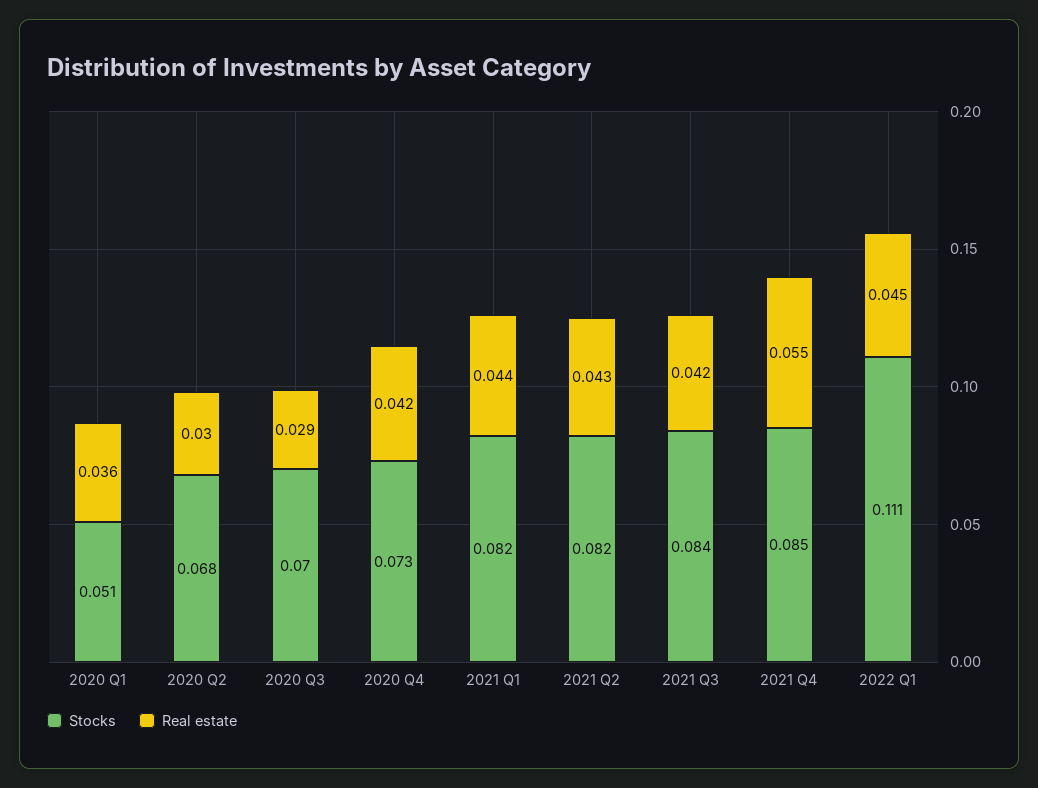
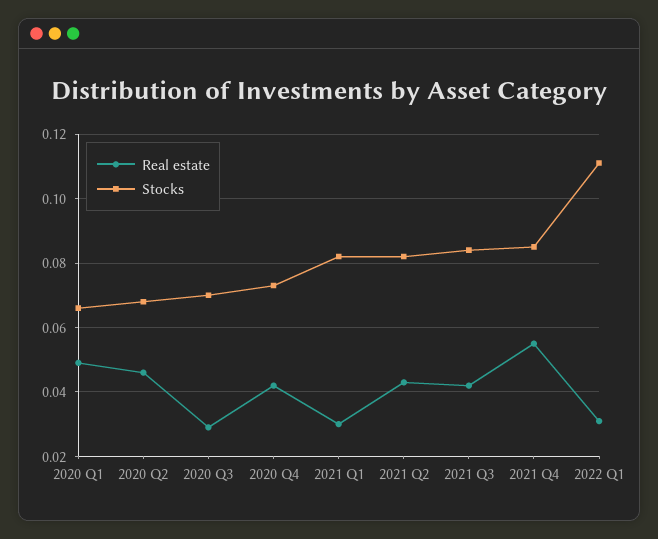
Stocks, 2020 Q1: 0.051 -> 0.065
Real estate, 2020 Q1: 0.036 -> 0.05
Real estate, 2020 Q2: 0.03 -> 0.045
Real estate, 2021 Q1: 0.044 -> 0.03
Real estate, 2022 Q1: 0.045 -> 0.03

